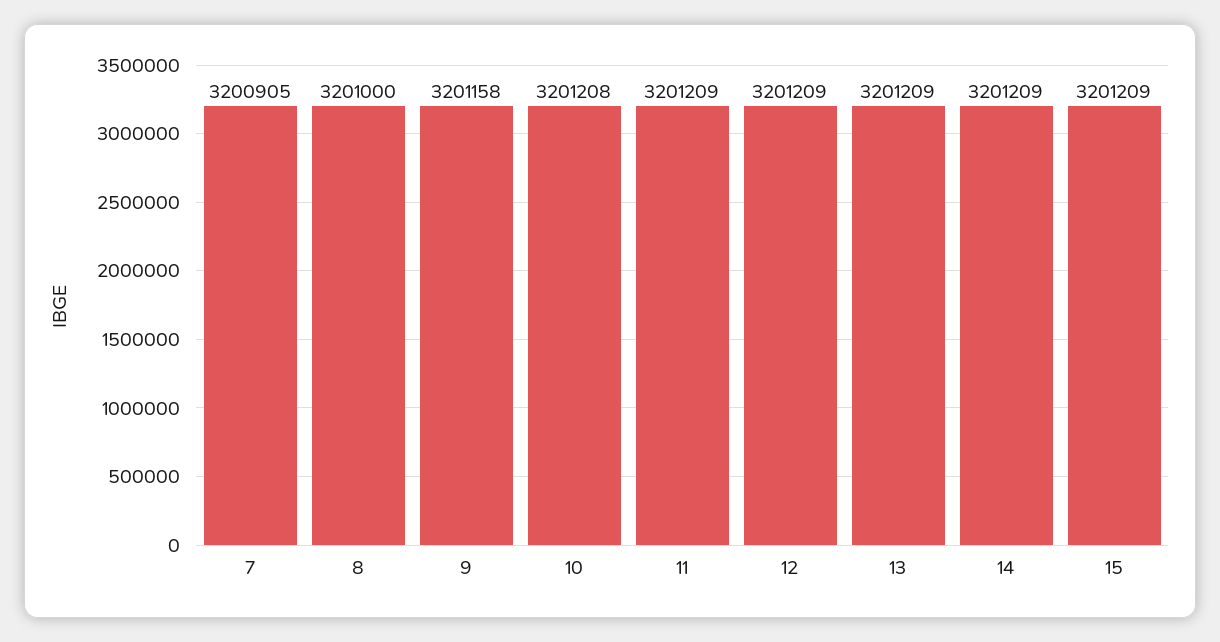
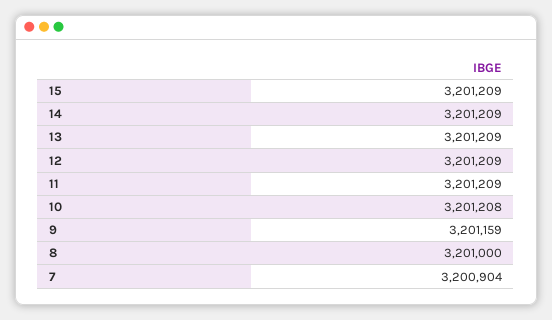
7: 3200905 -> 3200904
9: 3201158 -> 3201159

